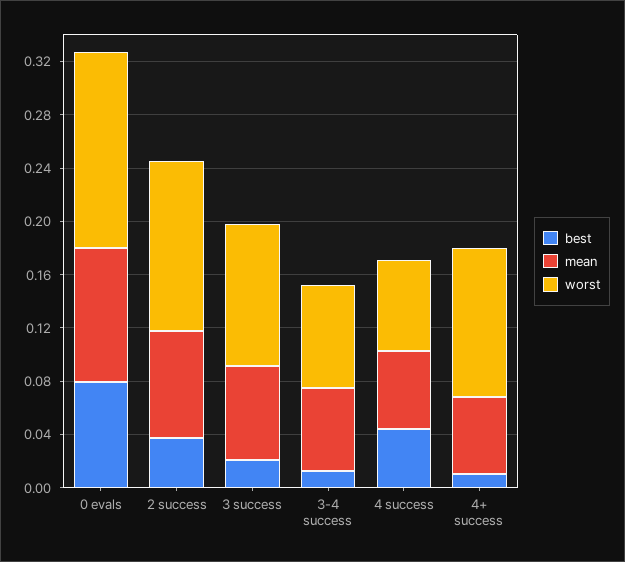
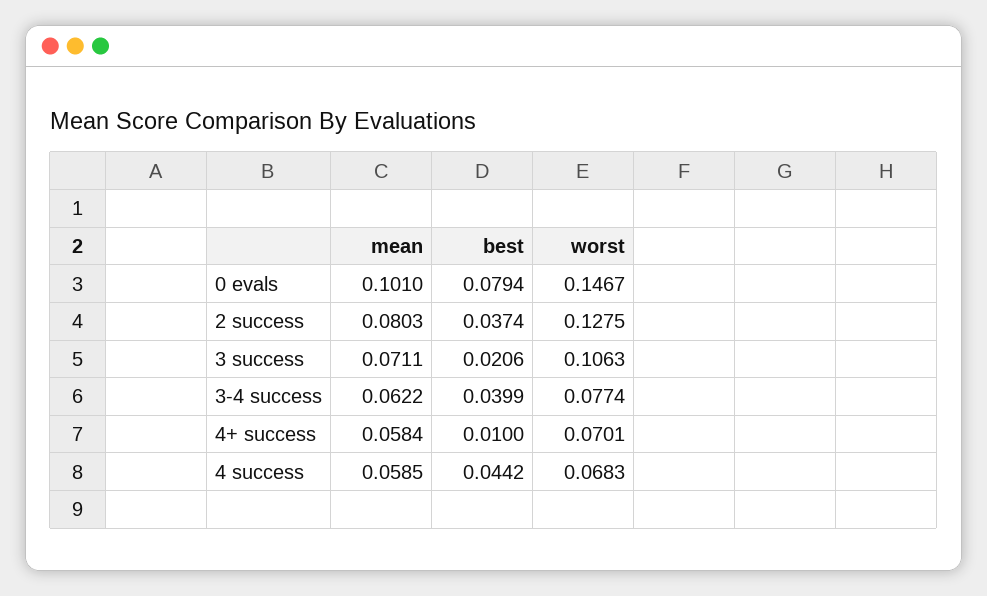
best, 3-4 success: 0.01 -> 0.0399
worst, 4+ success: 0.11 -> 0.0701

